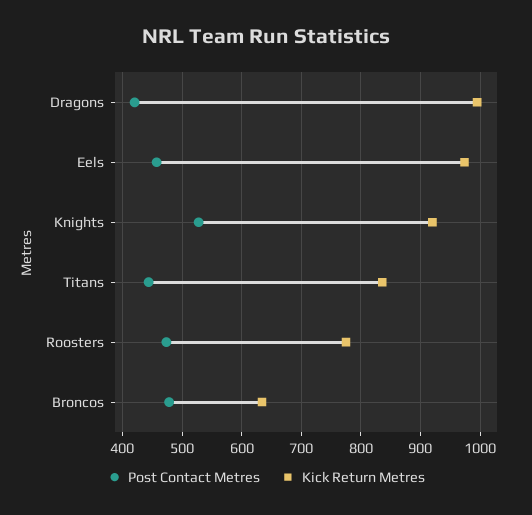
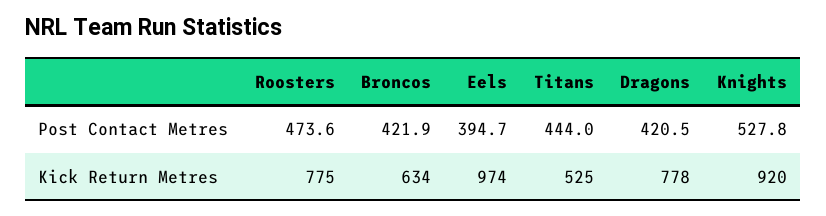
Kick Return Metres, Dragons: 1000 -> 778
Post Contact Metres, Eels: 460 -> 394.7
Kick Return Metres, Titans: 840 -> 525
Post Contact Metres, Broncos: 480 -> 421.9

